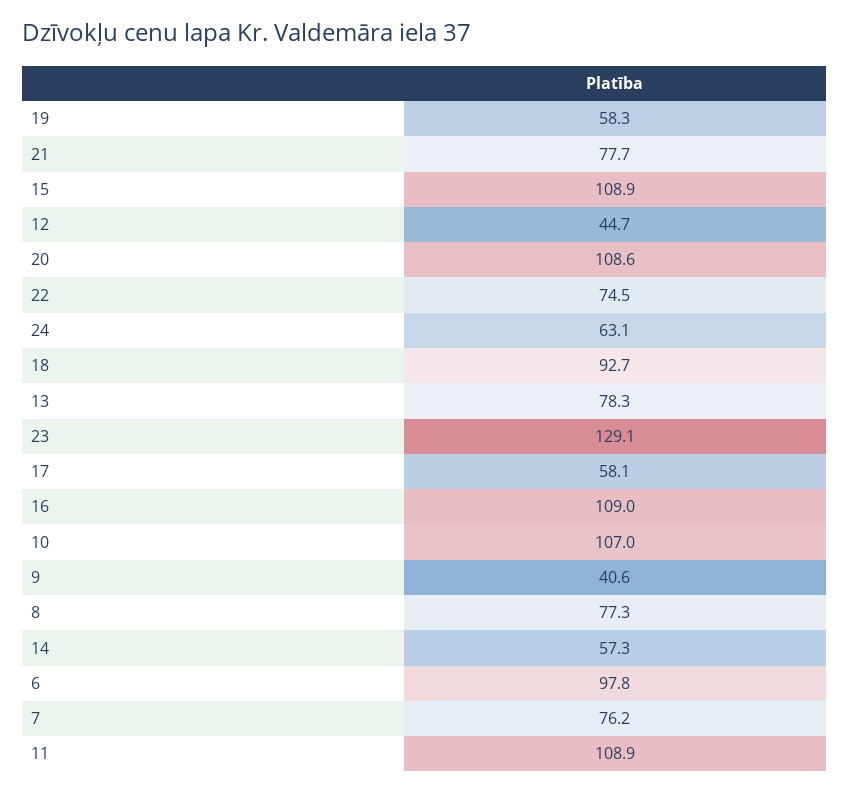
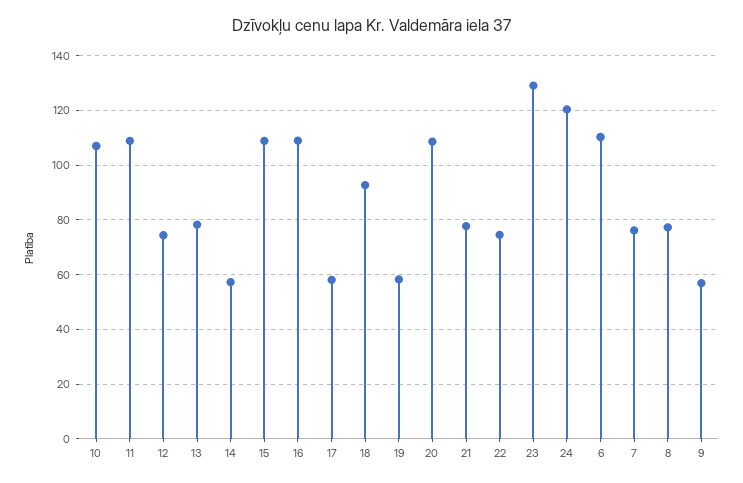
12: 44.7 -> 75
24: 63.1 -> 120
9: 40.6 -> 57.5
6: 97.8 -> 110

